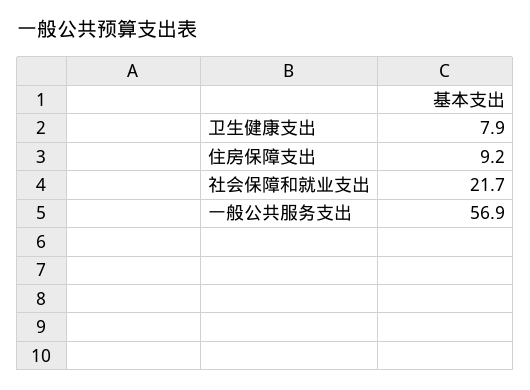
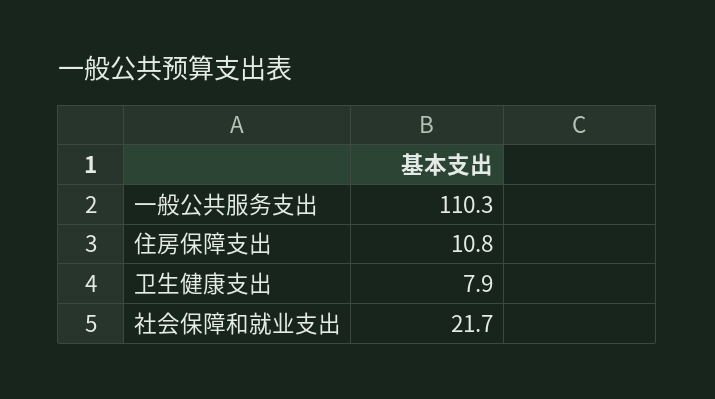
住房保障支出: 9.2 -> 10.8
一般公共服务支出: 56.9 -> 110.3

